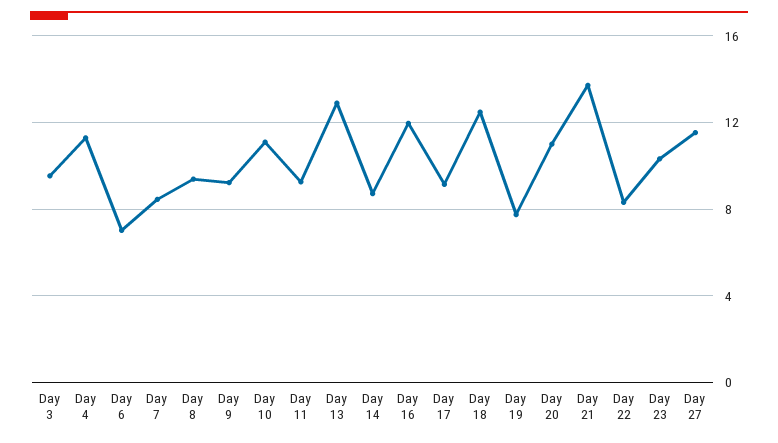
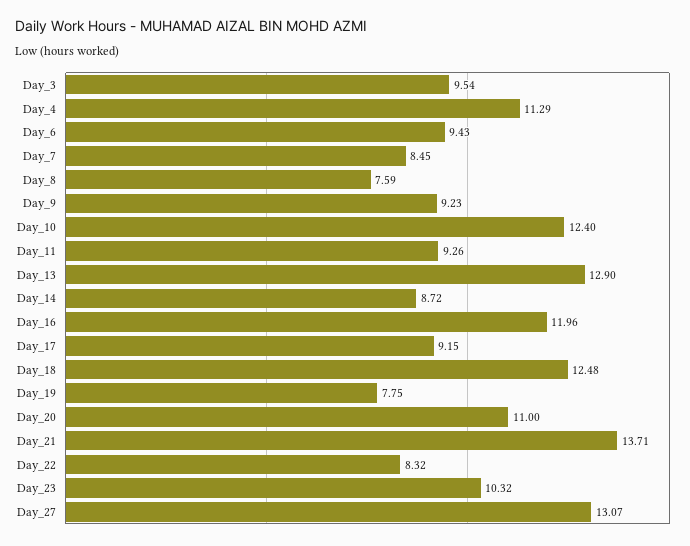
Day 6: 7 -> 9.43
Day 8: 9.5 -> 7.59
Day 10: 11 -> 12.4
Day 27: 11.5 -> 13.07

